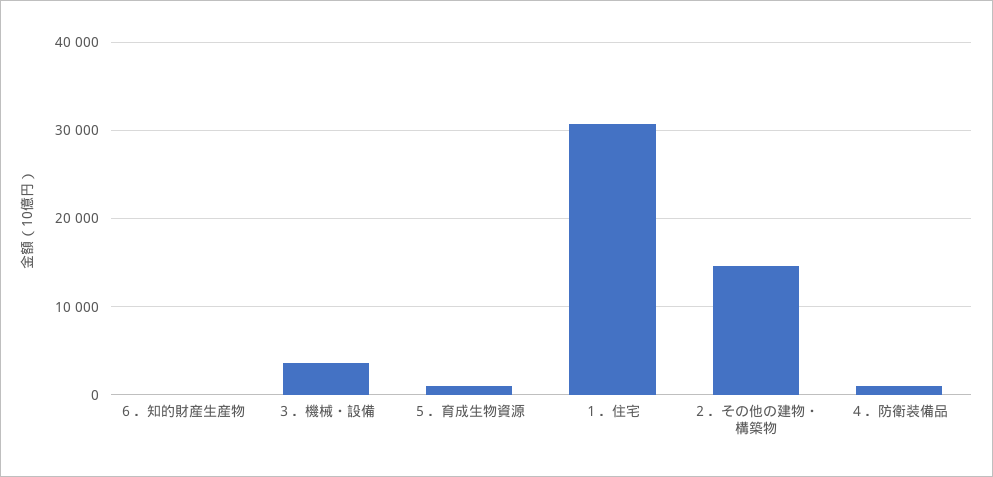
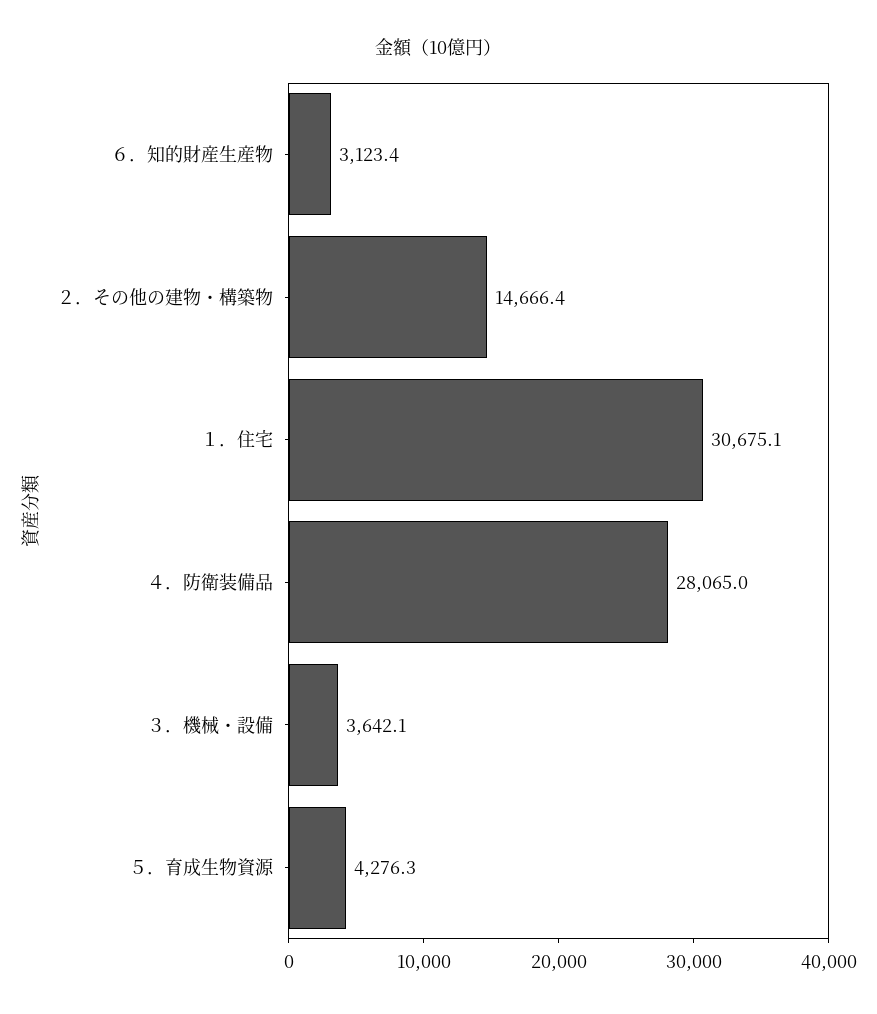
６．知的財産生産物: 0 -> 3123.4
５．育成生物資源: 1000 -> 4276.3
４．防衛装備品: 1000 -> 28065

